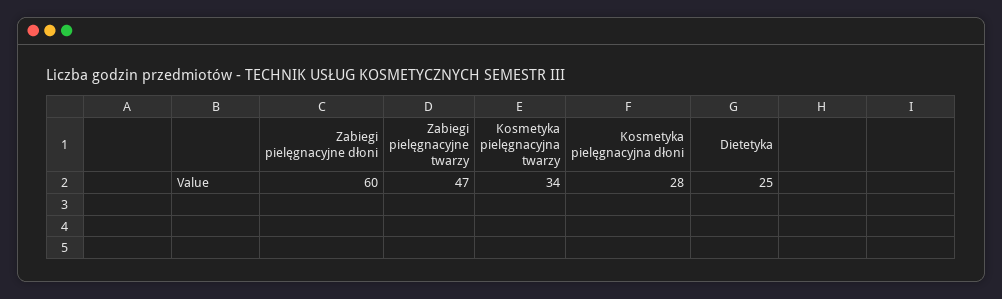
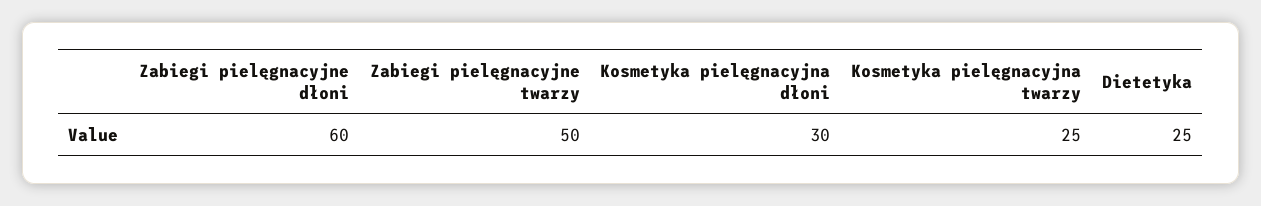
Zabiegi pielęgnacyjne twarzy: 47 -> 50
Kosmetyka pielęgnacyjna twarzy: 34 -> 25
Kosmetyka pielęgnacyjna dłoni: 28 -> 30

